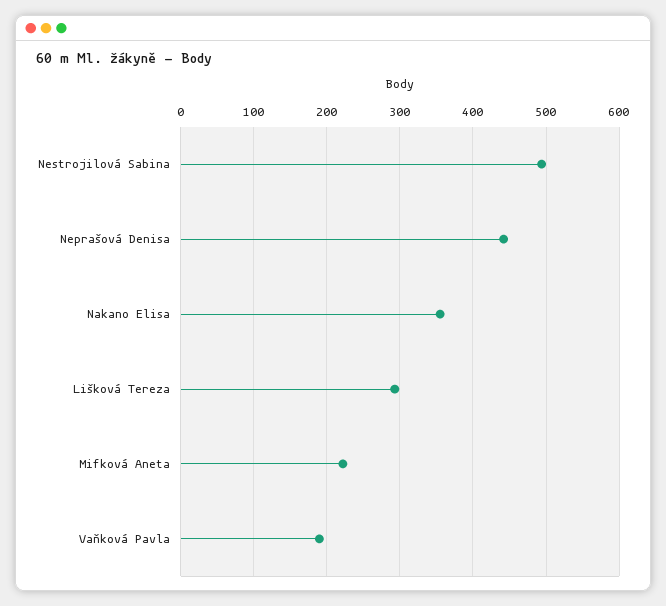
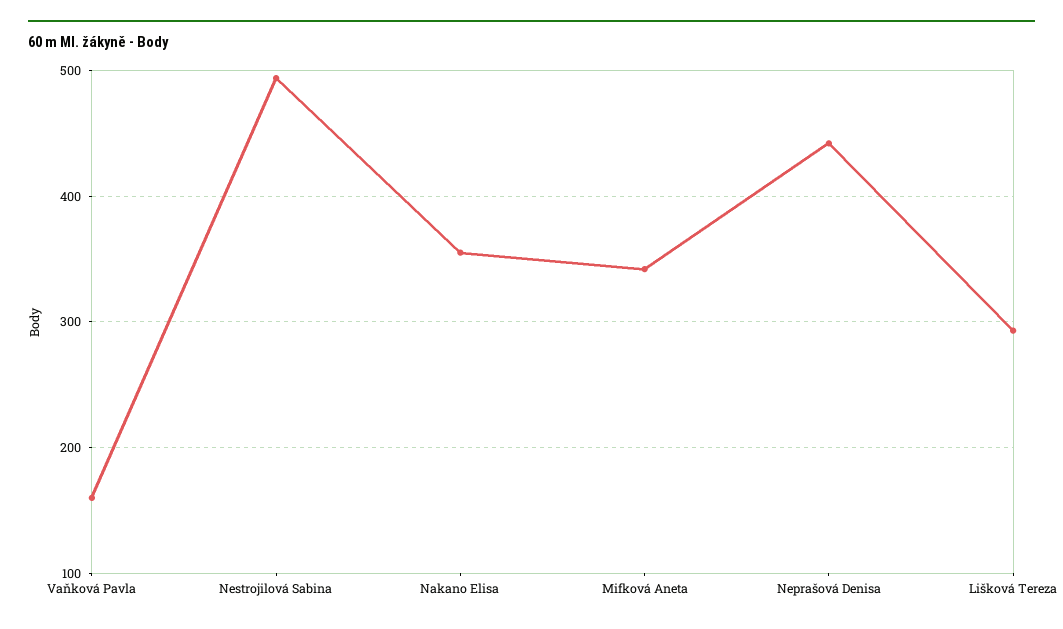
Mifková Aneta: 220 -> 340
Vaňková Pavla: 190 -> 160

